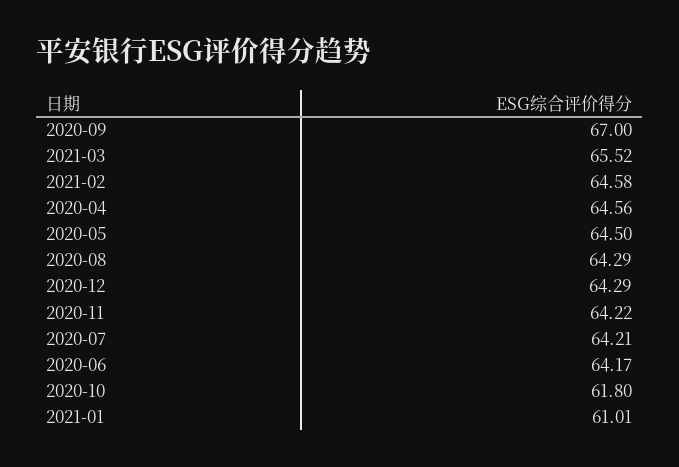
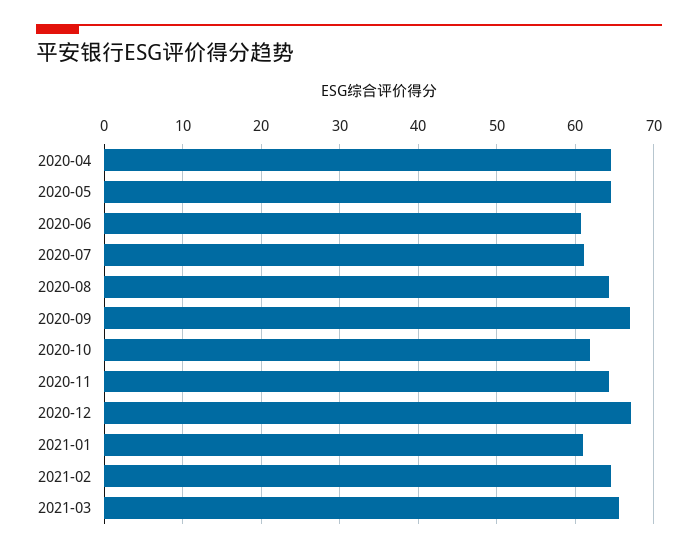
2020-12: 64.29 -> 67
2020-07: 64.21 -> 61
2020-06: 64.17 -> 61

